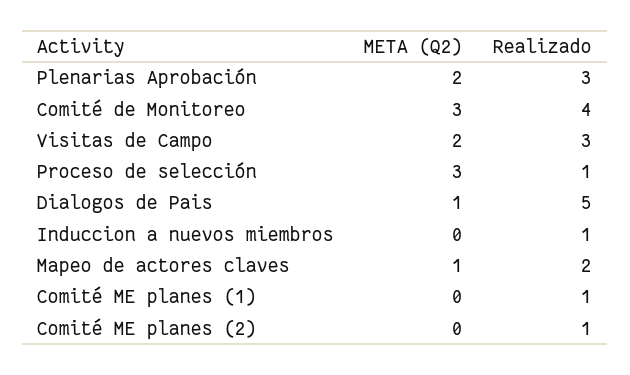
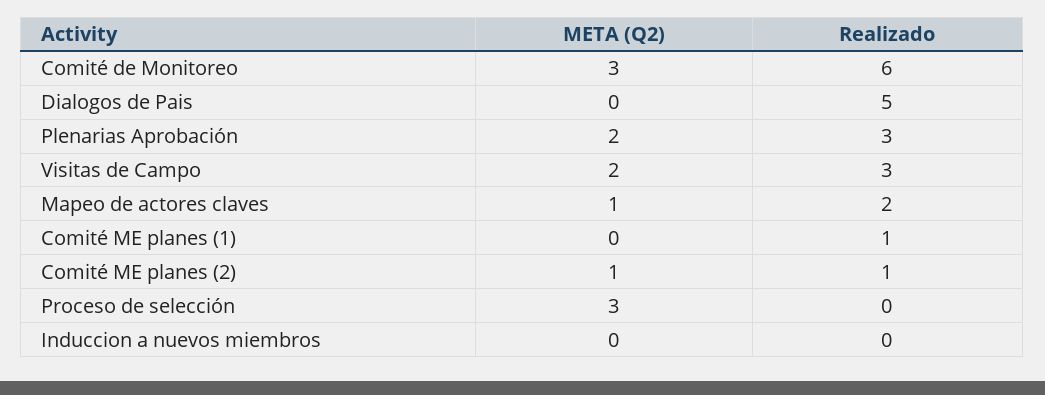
Realizado, Comité de Monitoreo: 4 -> 6
Realizado, Proceso de selección: 1 -> 0
META (Q2), Dialogos de Pais: 1 -> 0
Realizado, Induccion a nuevos miembros: 1 -> 0
META (Q2), Comité ME planes (2): 0 -> 1

